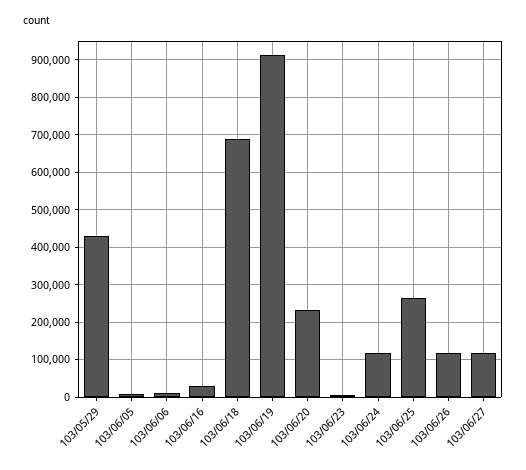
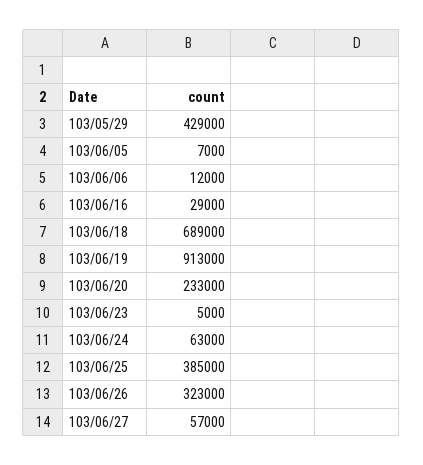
103/06/24: 120000 -> 63000
103/06/25: 260000 -> 385000
103/06/26: 120000 -> 323000
103/06/27: 120000 -> 57000

